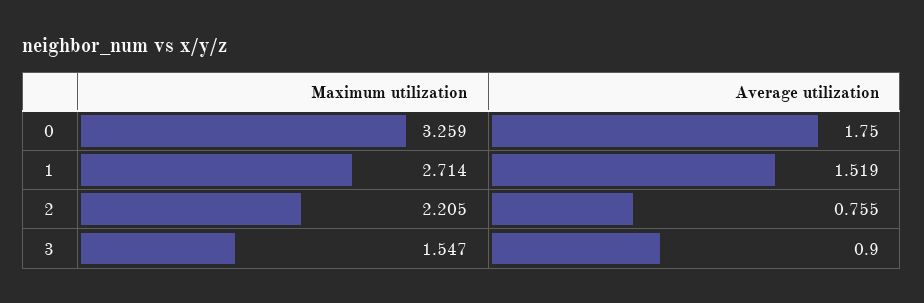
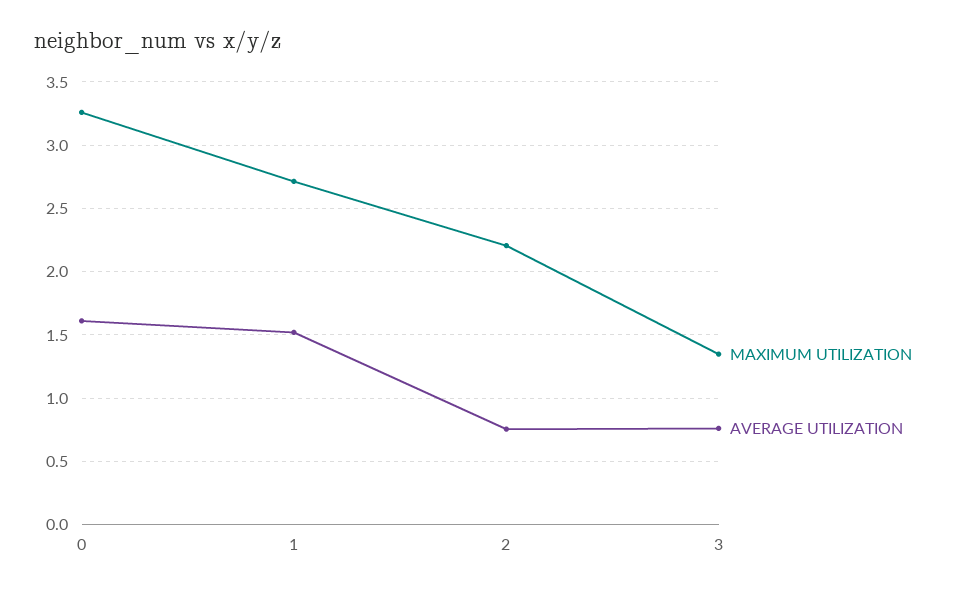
Average utilization, 0: 1.75 -> 1.6
Maximum utilization, 3: 1.547 -> 1.35
Average utilization, 3: 0.9 -> 0.75

